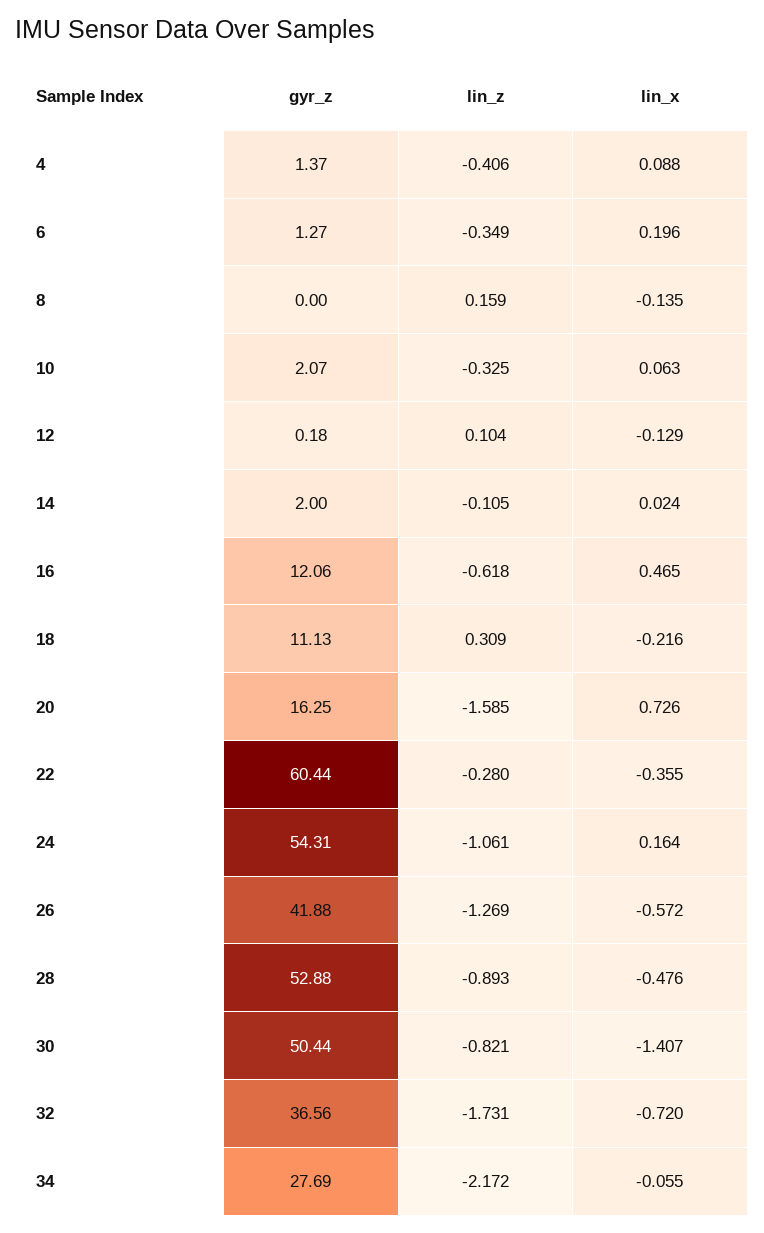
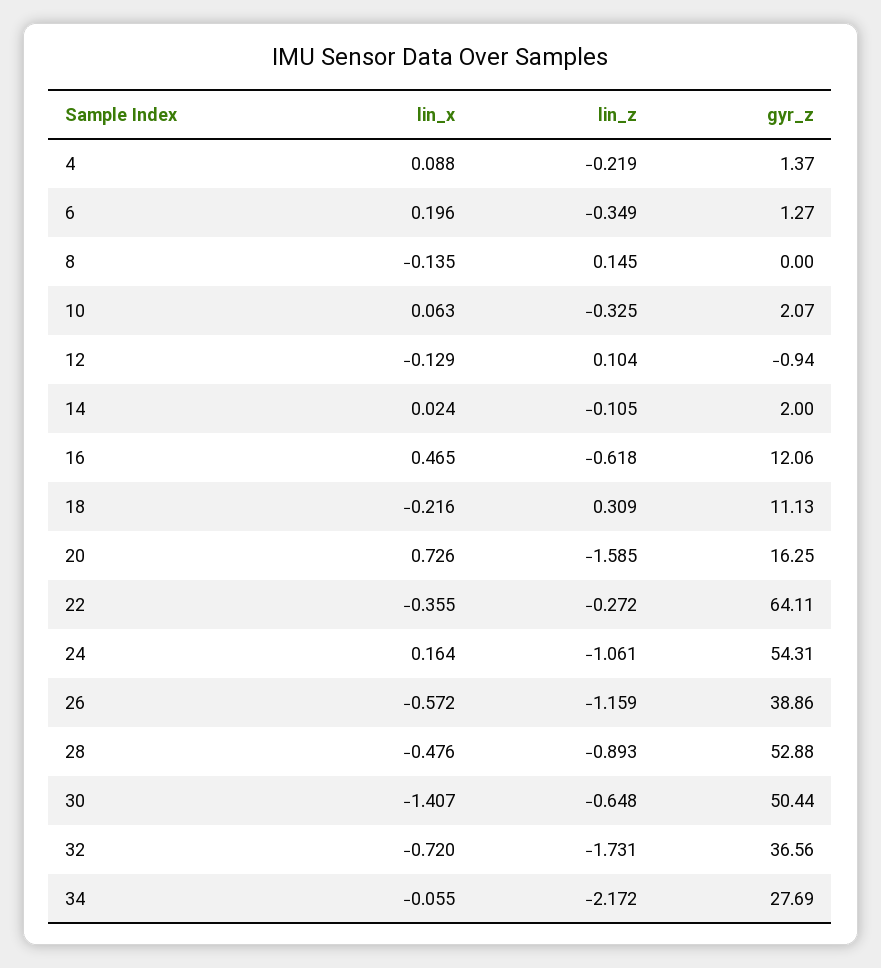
lin_z, 4: -0.406 -> -0.219
lin_z, 8: 0.159 -> 0.145
gyr_z, 12: 0.18 -> -0.94
gyr_z, 22: 60.44 -> 64.11
lin_z, 22: -0.28 -> -0.272
gyr_z, 26: 41.88 -> 38.86
lin_z, 26: -1.269 -> -1.159
lin_z, 30: -0.821 -> -0.648

